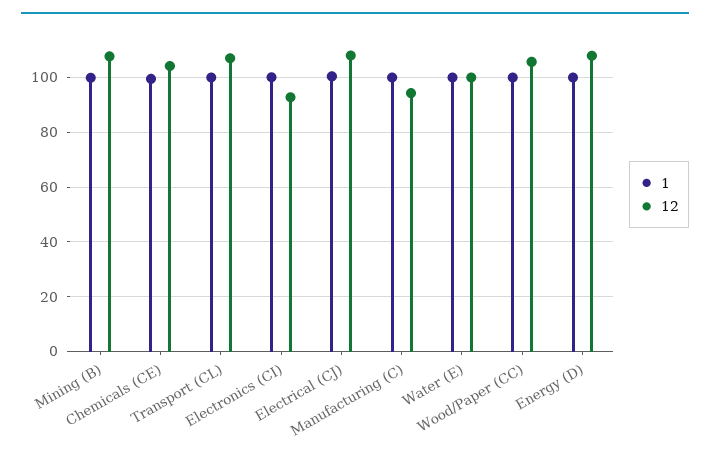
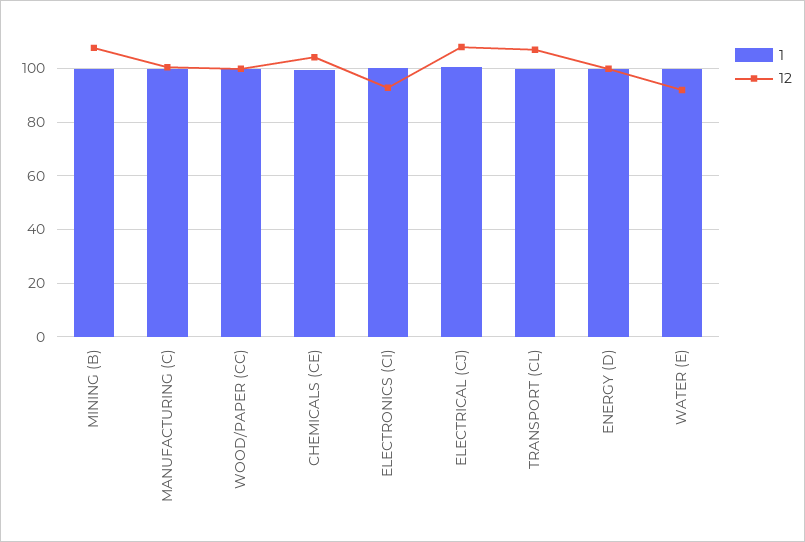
12, Manufacturing (C): 95 -> 100
12, Water (E): 100 -> 92.5
12, Wood/Paper (CC): 105 -> 100
12, Energy (D): 107.5 -> 100

